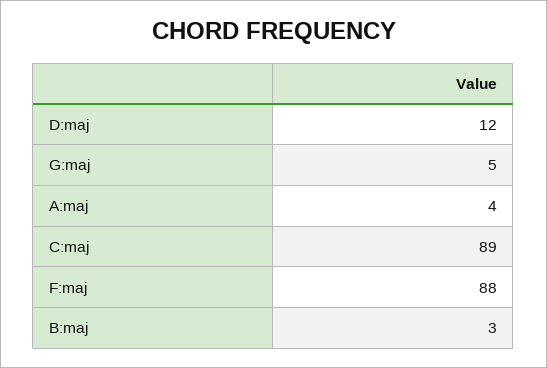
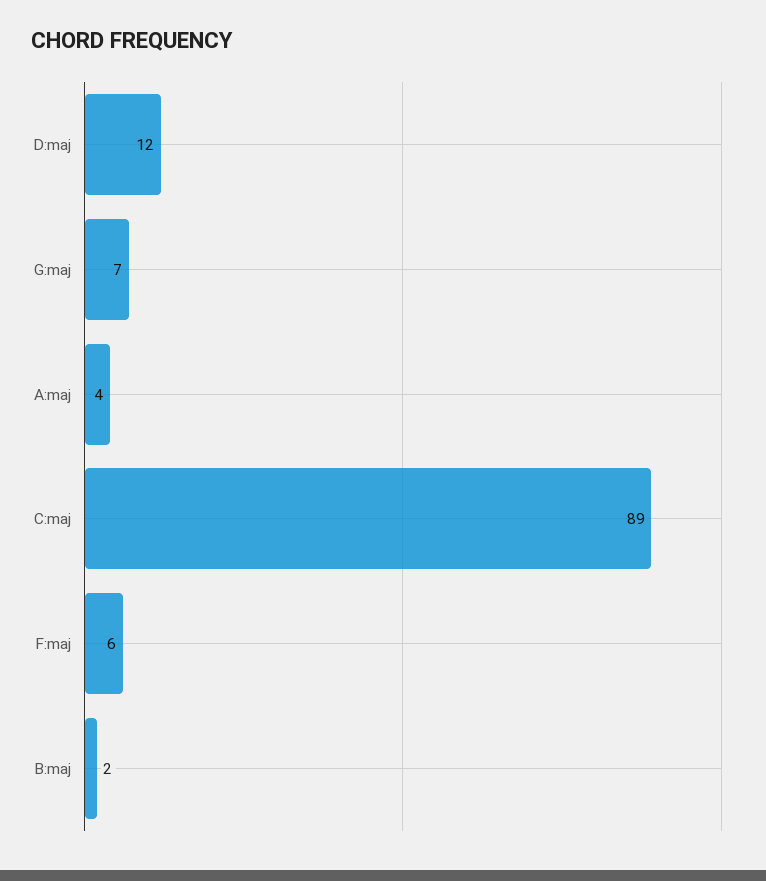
G:maj: 5 -> 7
F:maj: 88 -> 6
B:maj: 3 -> 2

